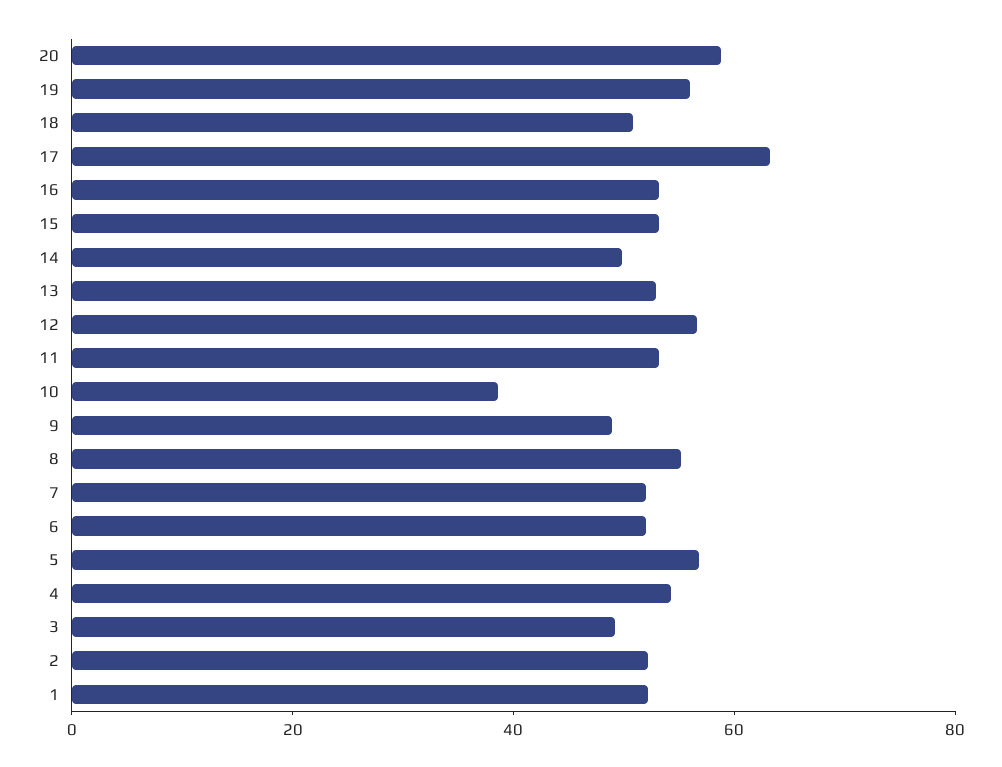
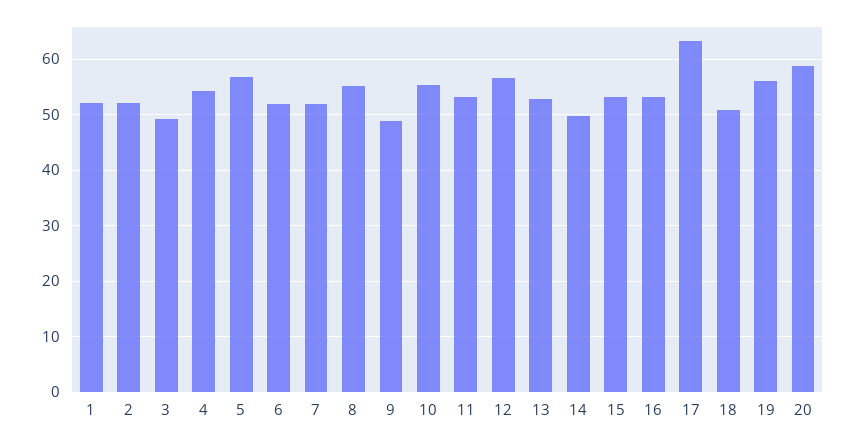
10: 40 -> 56

